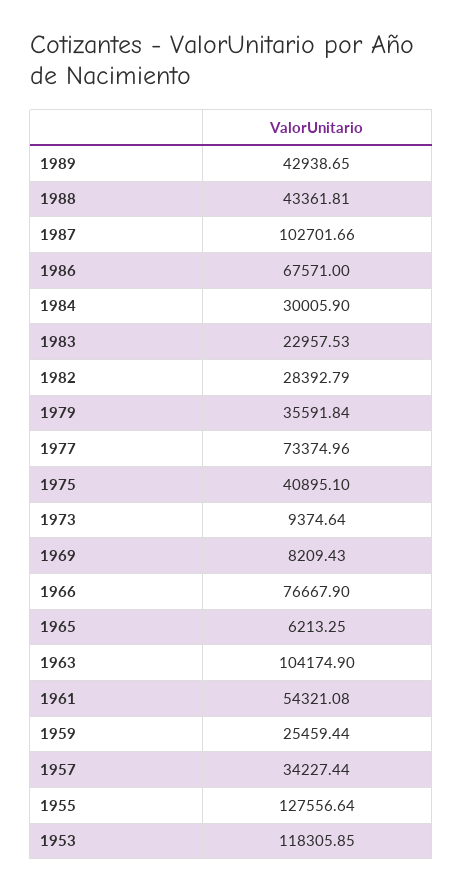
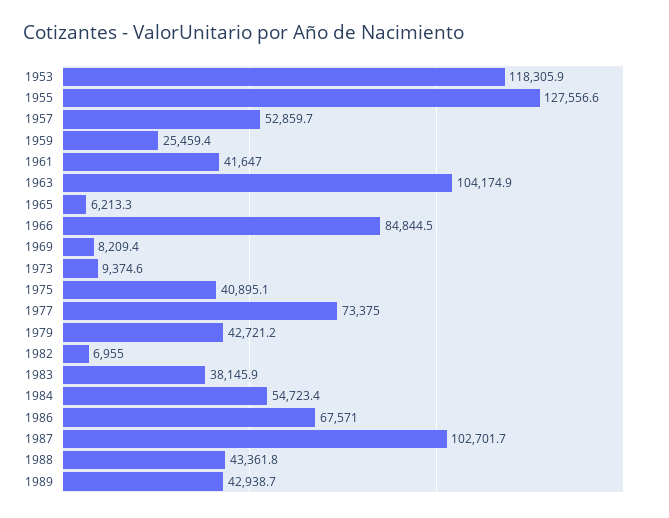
1984: 30005.9 -> 54723.4
1983: 22957.53 -> 38145.9
1982: 28392.79 -> 6955
1979: 35591.84 -> 42721.2
1966: 76667.9 -> 84844.5
1961: 54321.08 -> 41647
1957: 34227.44 -> 52859.7

